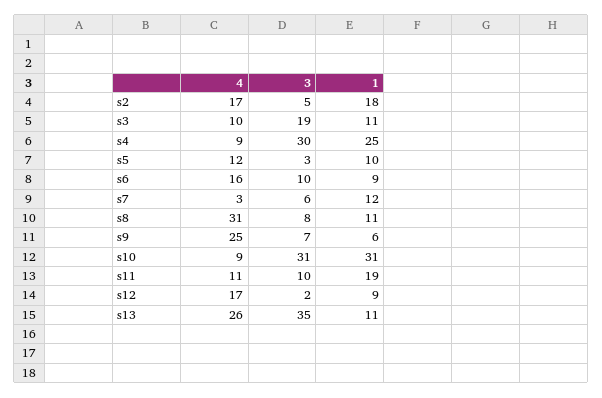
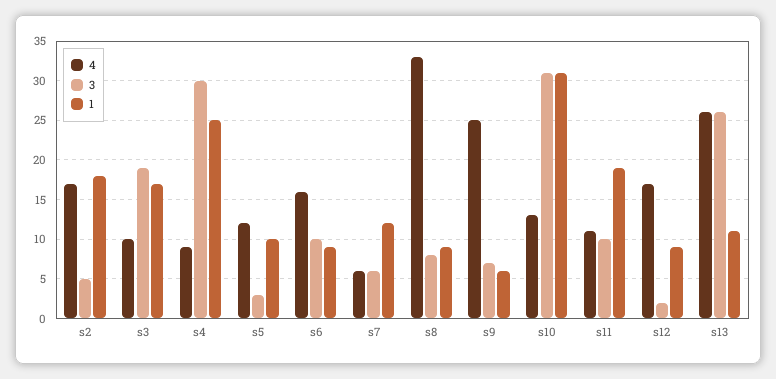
1, s3: 11 -> 17
4, s7: 3 -> 6
4, s8: 31 -> 33
1, s8: 11 -> 9
4, s10: 9 -> 13
3, s13: 35 -> 26

